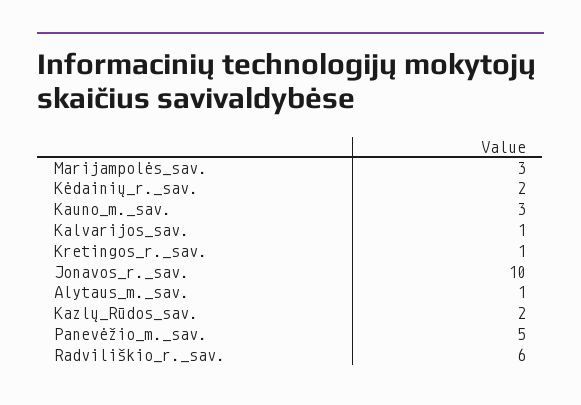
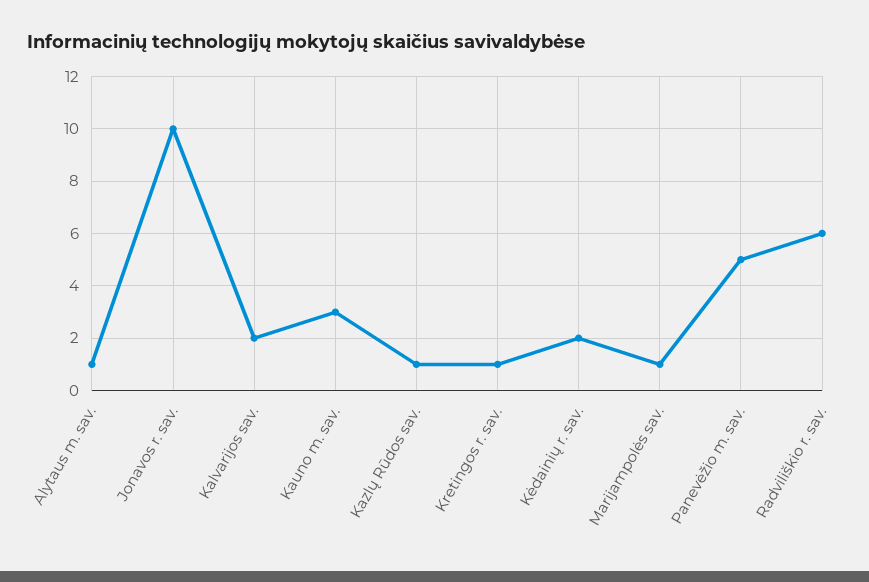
Marijampolės_sav.: 3 -> 1
Kalvarijos_sav.: 1 -> 2
Kazlų_Rūdos_sav.: 2 -> 1

